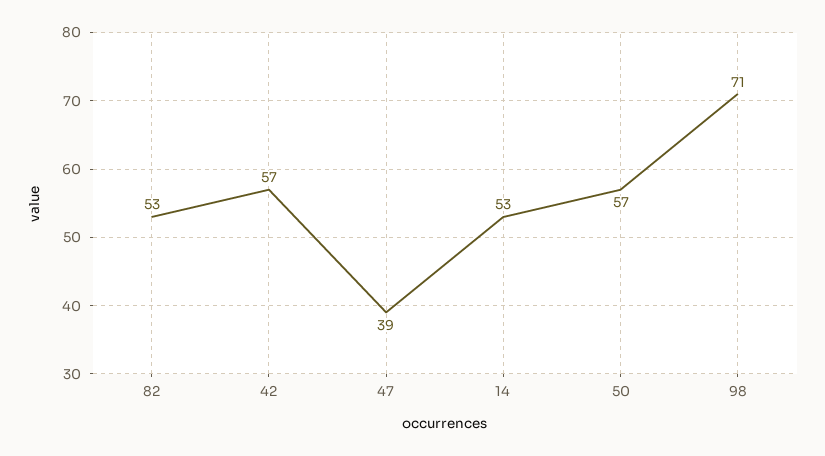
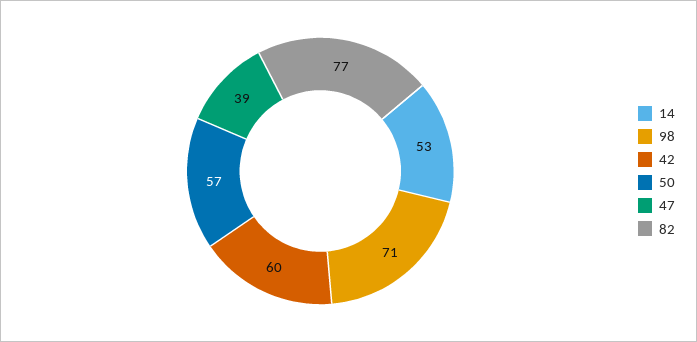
82: 53 -> 77
42: 57 -> 60

